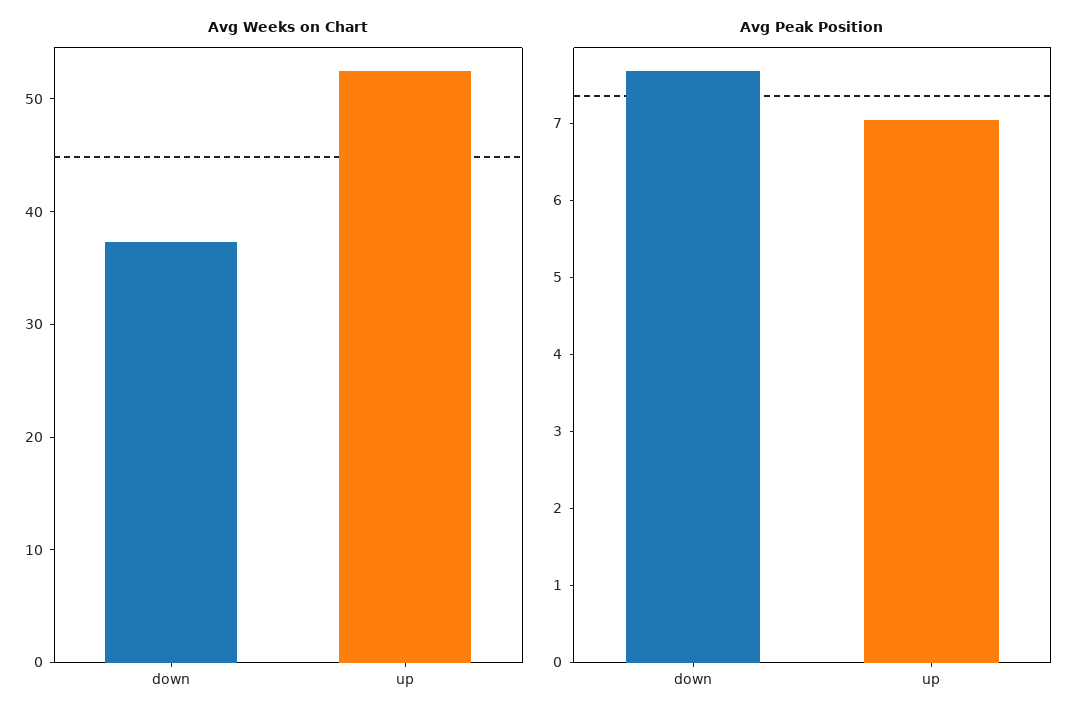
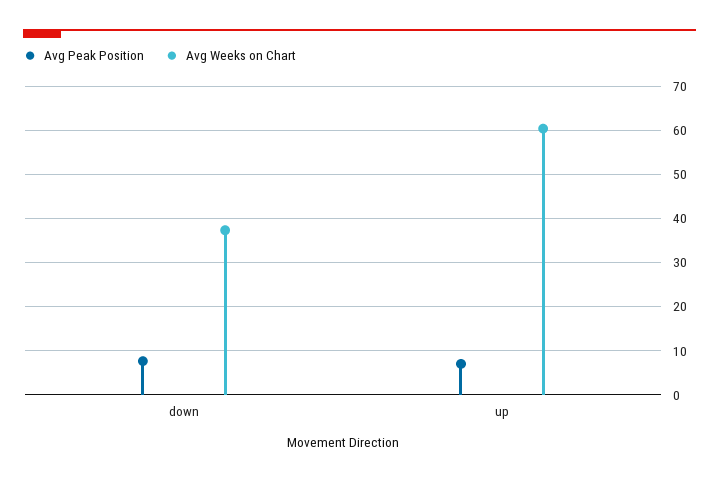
Avg Weeks on Chart, up: 52 -> 60

